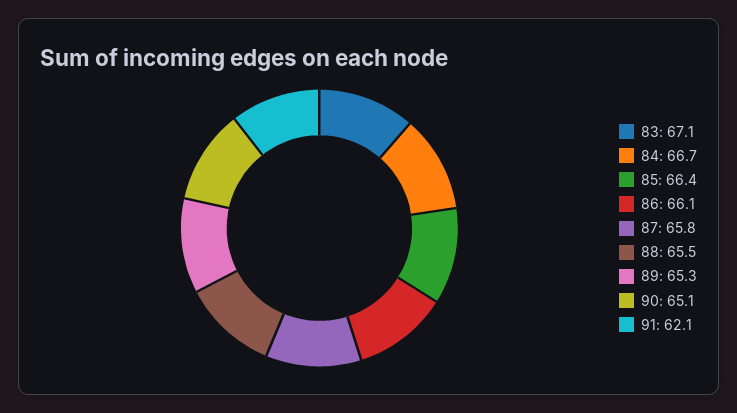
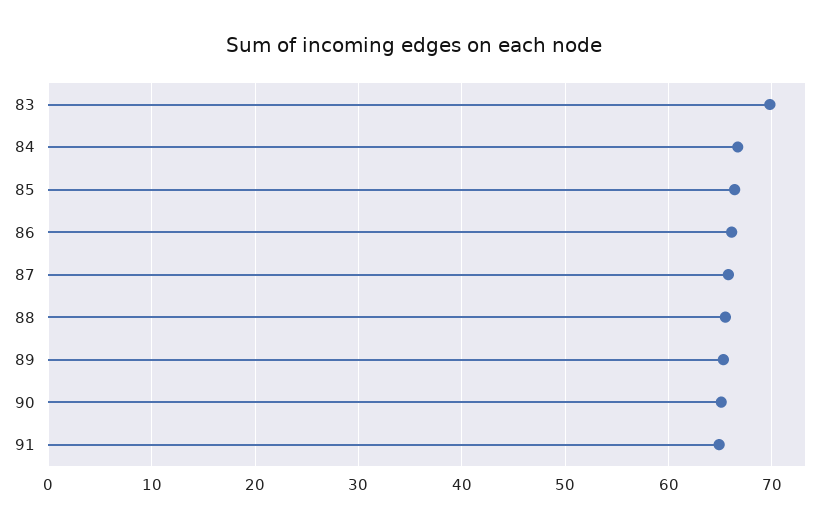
83: 67.1 -> 70
91: 62.1 -> 65

